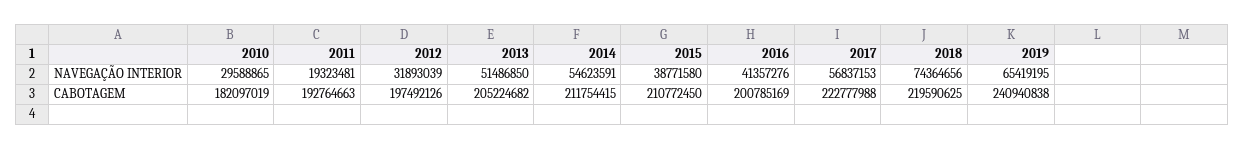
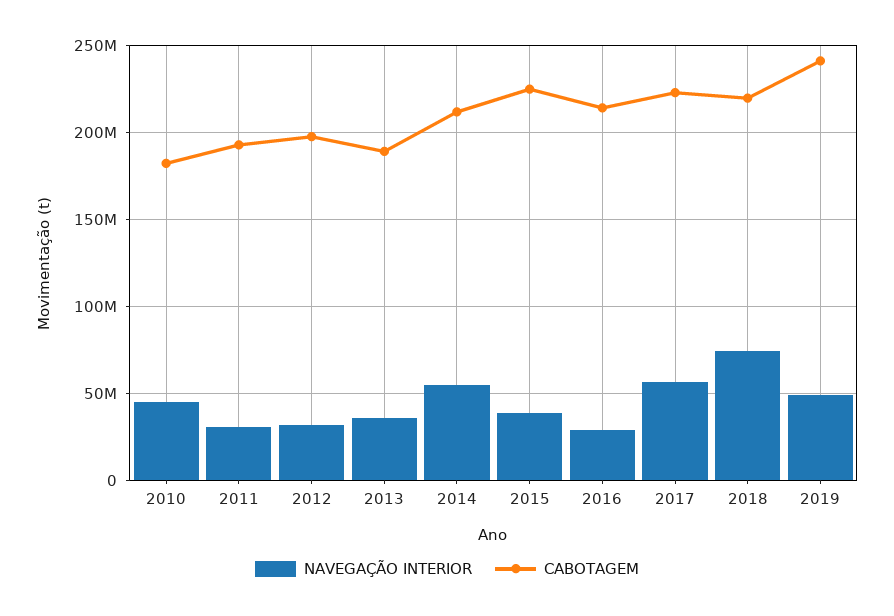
NAVEGAÇÃO INTERIOR, 2010: 29588865 -> 45000000
NAVEGAÇÃO INTERIOR, 2011: 19323481 -> 30000000
NAVEGAÇÃO INTERIOR, 2013: 51486850 -> 35000000
NAVEGAÇÃO INTERIOR, 2016: 41357276 -> 30000000
NAVEGAÇÃO INTERIOR, 2019: 65419195 -> 50000000
CABOTAGEM, 2013: 205224682 -> 190000000
CABOTAGEM, 2015: 210772450 -> 225000000
CABOTAGEM, 2016: 200785169 -> 215000000

